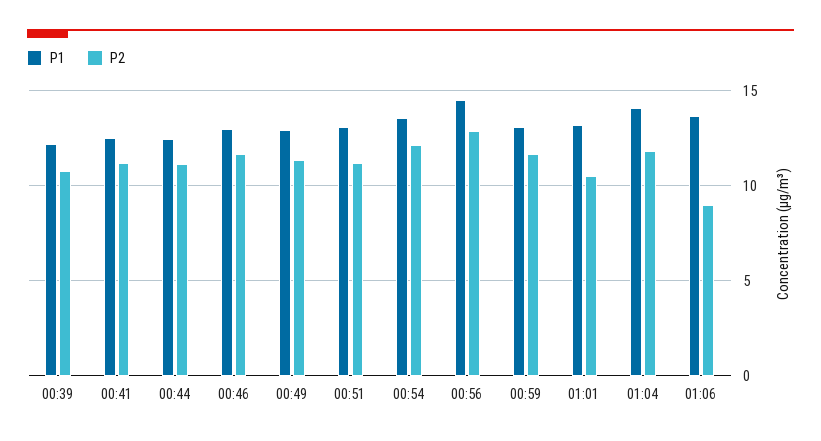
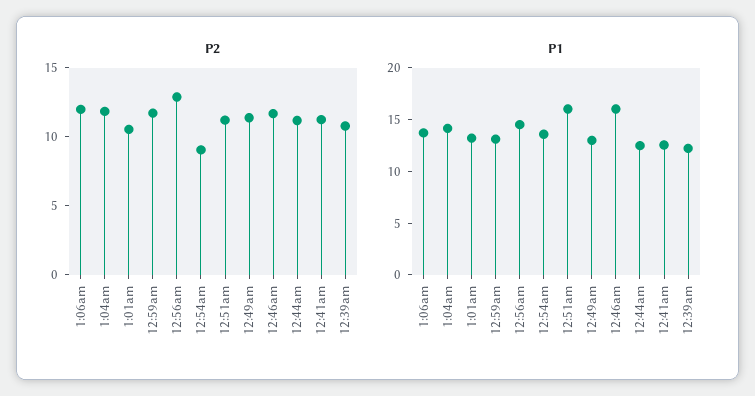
P1, 00:46: 13 -> 16
P1, 00:51: 13 -> 16
P2, 00:54: 12 -> 9
P2, 01:06: 9 -> 12

